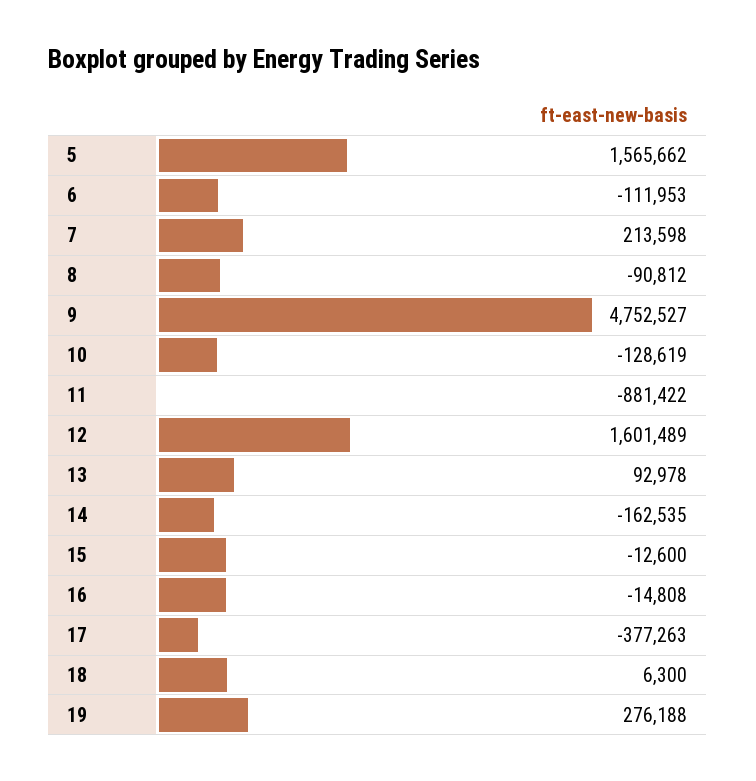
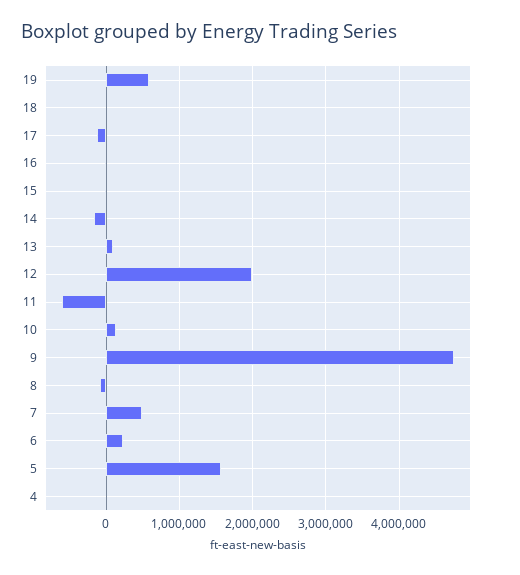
6: -111953 -> 200000
7: 213598 -> 500000
10: -128619 -> 100000
11: -881422 -> -600000
12: 1601489 -> 2000000
17: -377263 -> -100000
19: 276188 -> 600000
4: none -> 0

